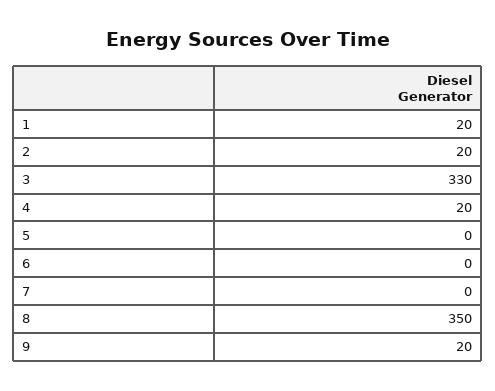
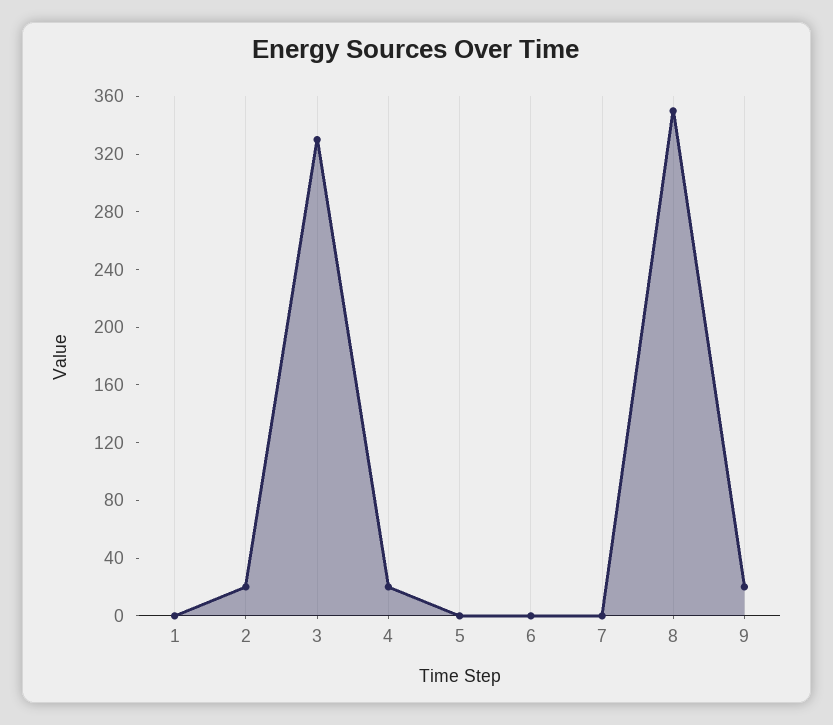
1: 20 -> 0

